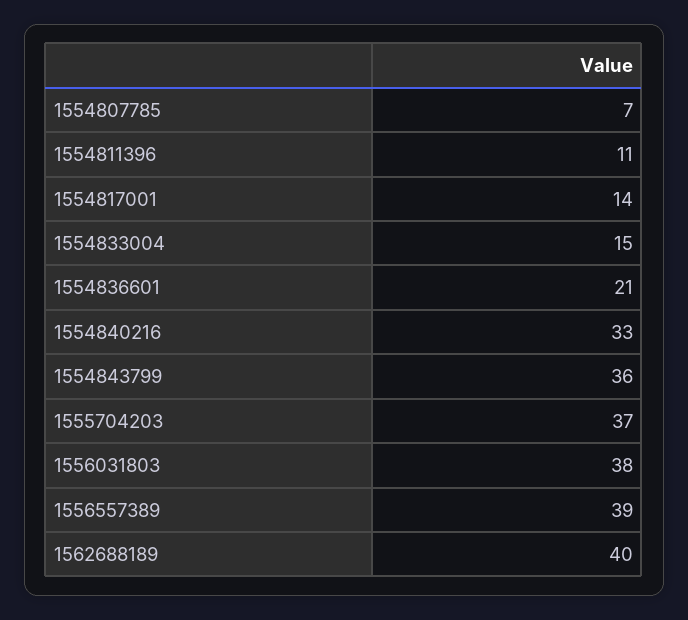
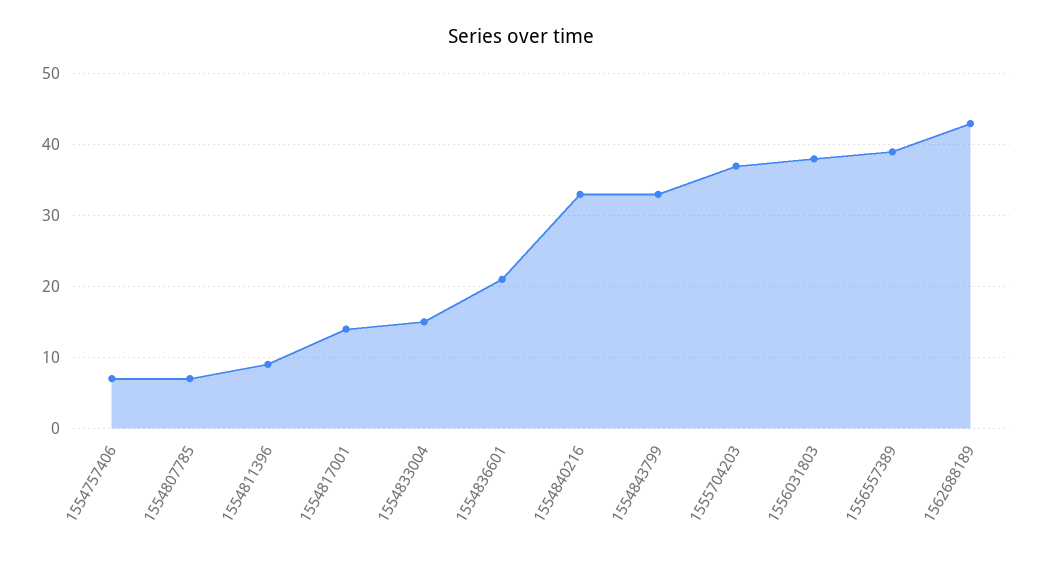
1554811396: 11 -> 9
1554843799: 36 -> 33
1562688189: 40 -> 43
1554757406: none -> 7

